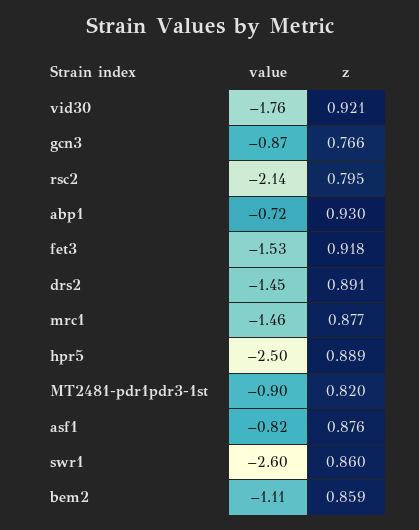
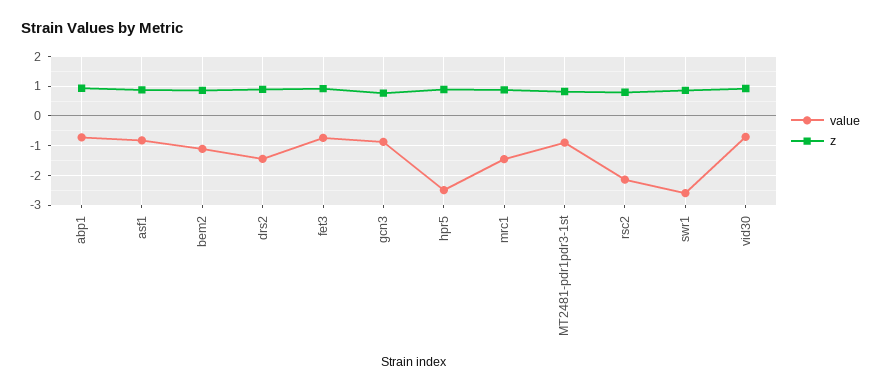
value, vid30: -1.76 -> -0.75
value, fet3: -1.53 -> -0.75

